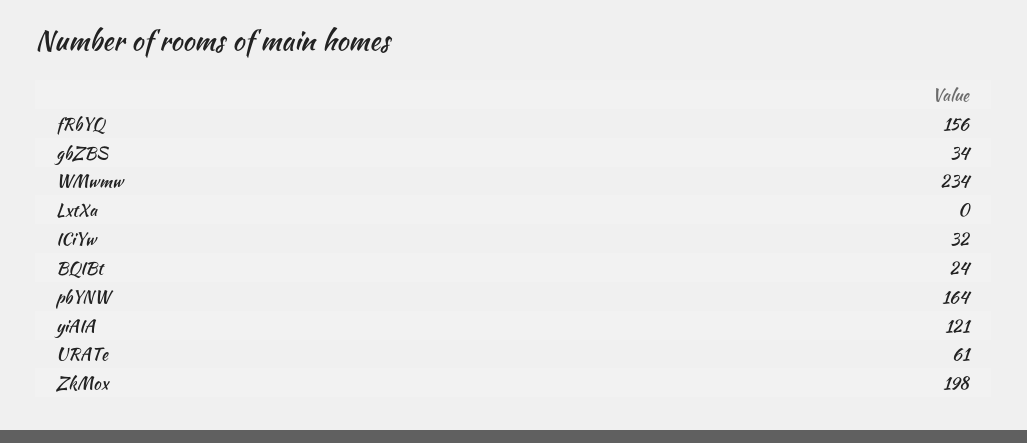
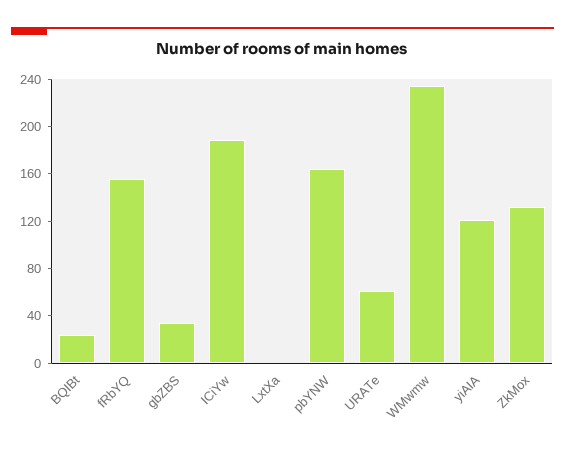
ICiYw: 32 -> 190
ZkMox: 198 -> 130

